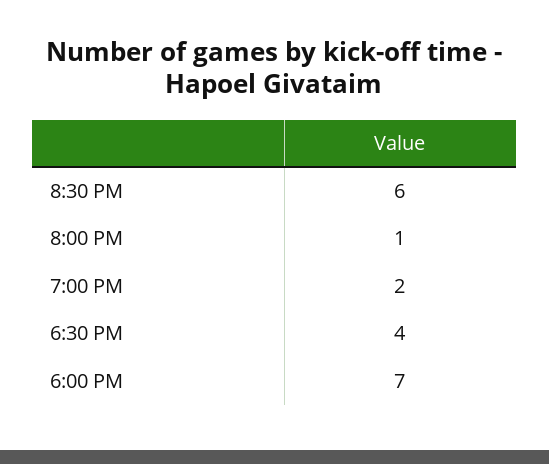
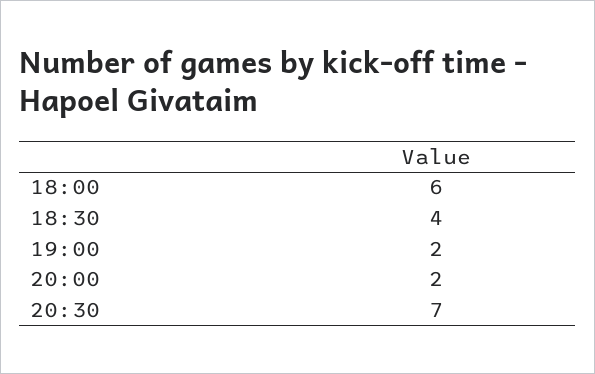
8:30 PM: 6 -> 7
8:00 PM: 1 -> 2
6:00 PM: 7 -> 6

